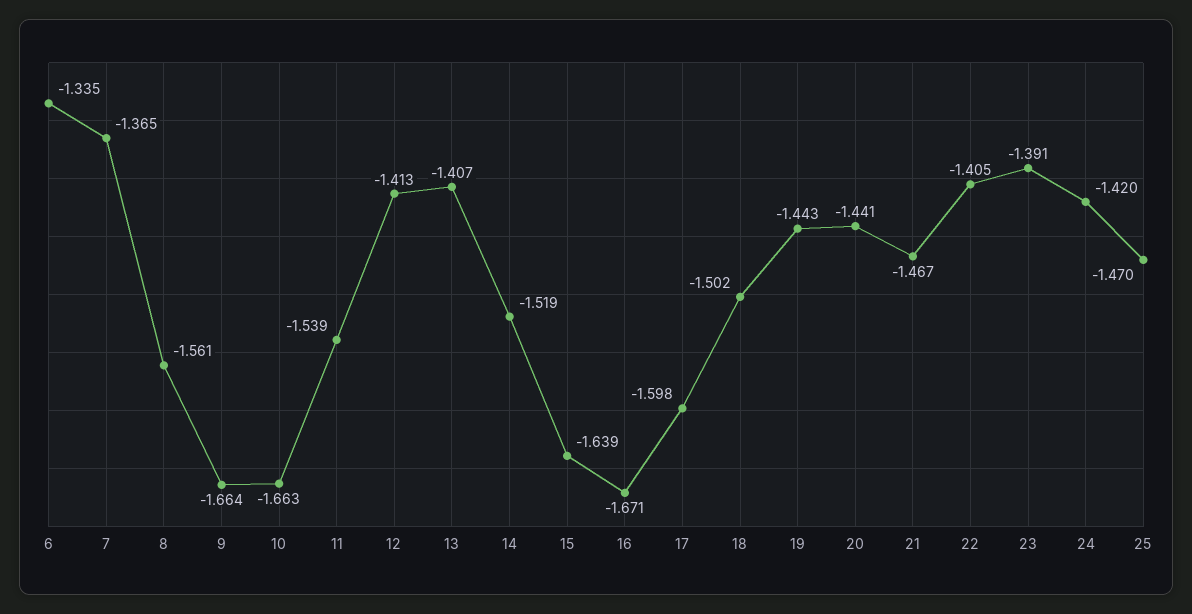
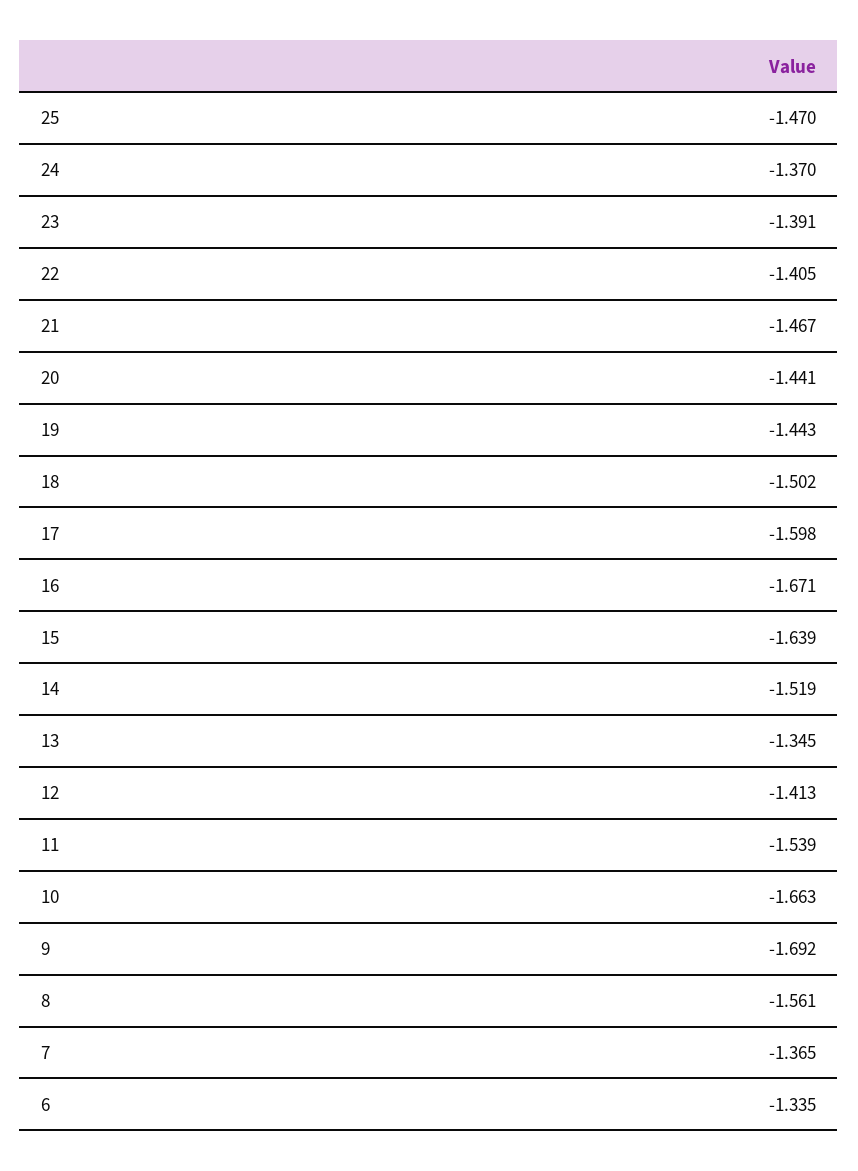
9: -1.664 -> -1.692
13: -1.407 -> -1.345
24: -1.42 -> -1.37

